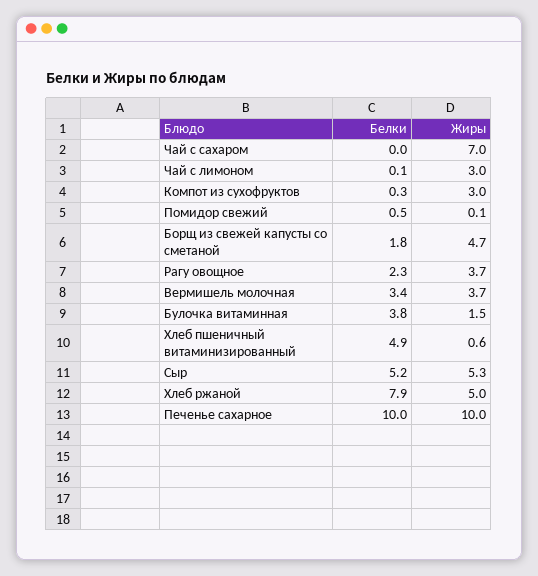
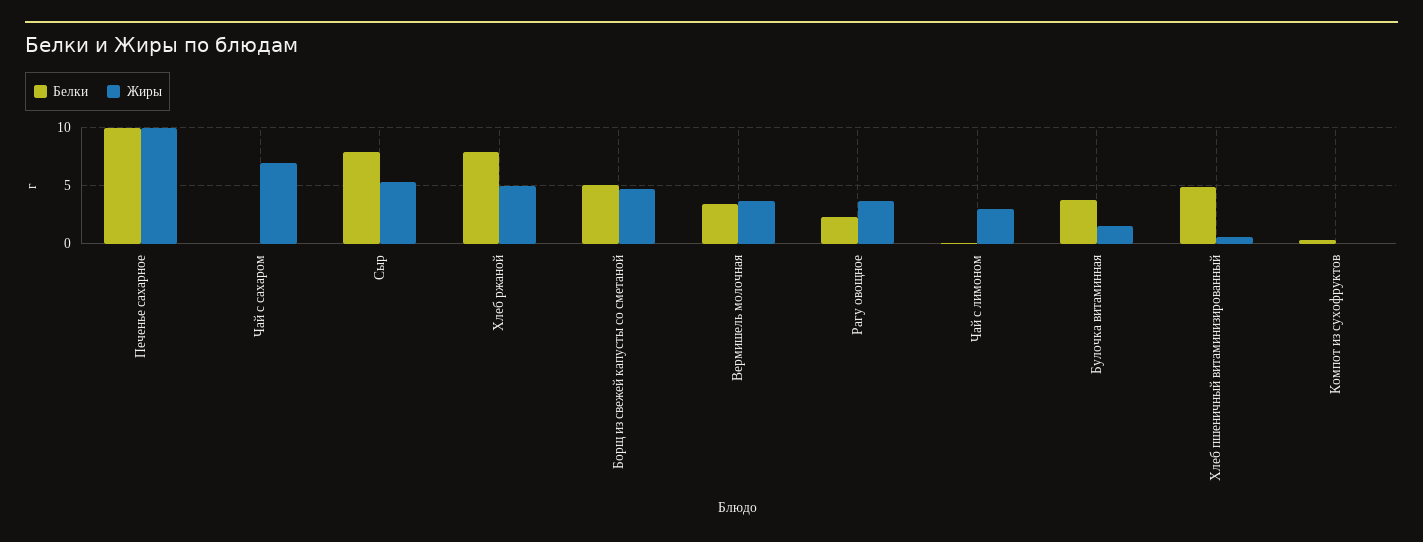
Жиры, Компот из сухофруктов: 3 -> 0
Белки, Помидор свежий: 0.5 -> none
Жиры, Помидор свежий: 0.1 -> none
Белки, Борщ из свежей капусты со сметаной: 1.8 -> 5
Белки, Сыр: 5.2 -> 8

